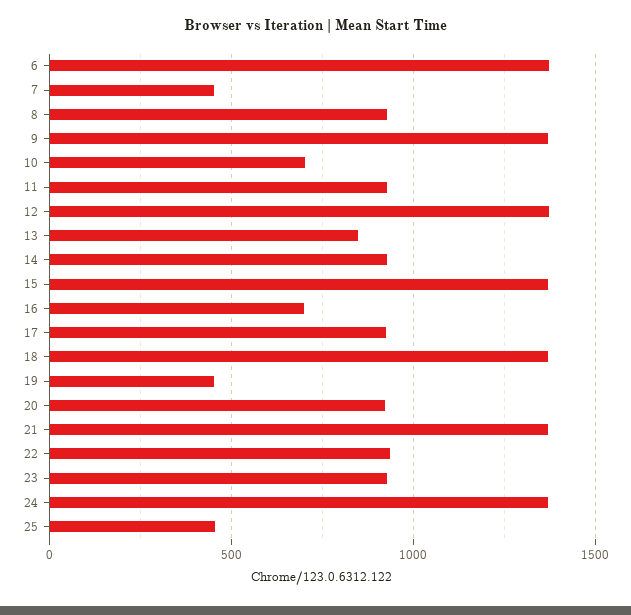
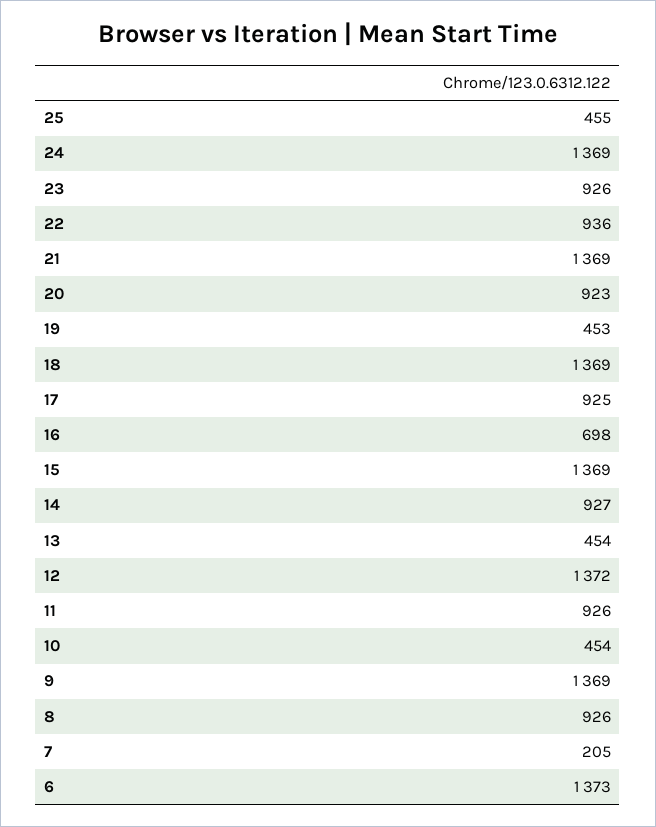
7: 450 -> 205
10: 700 -> 454
13: 850 -> 454

